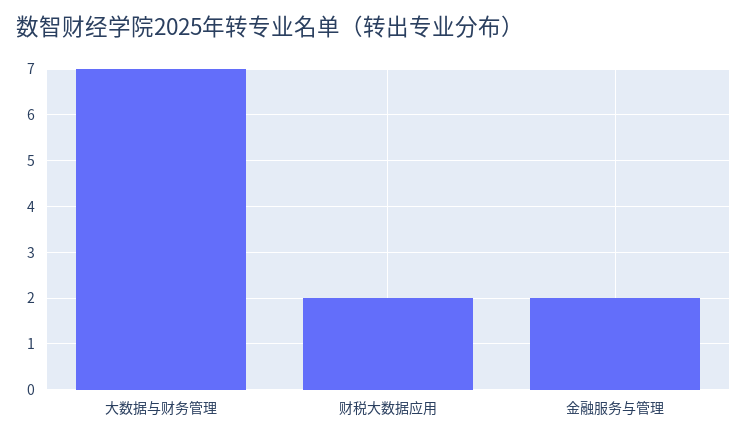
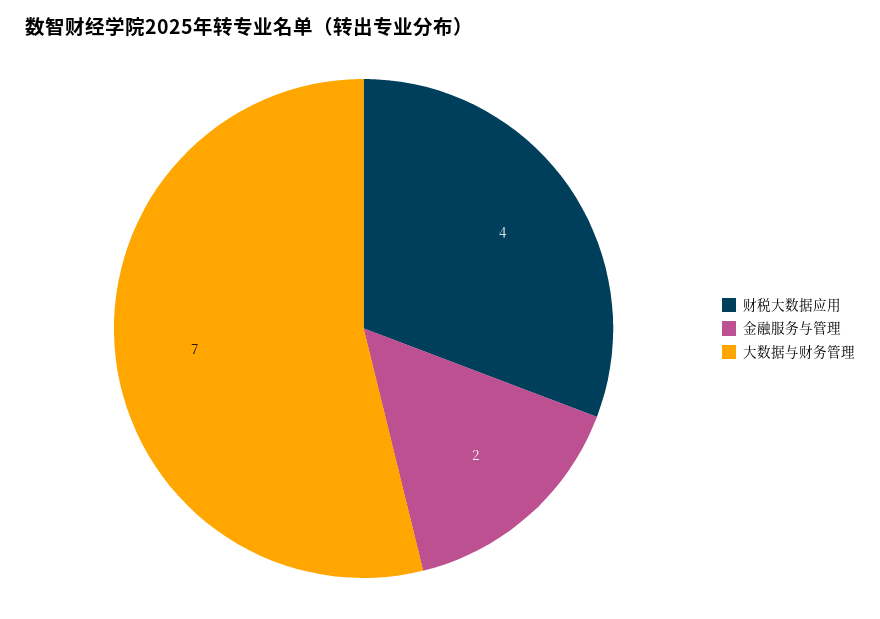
财税大数据应用: 2 -> 4

